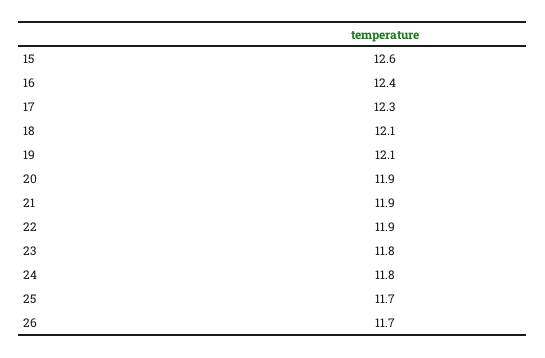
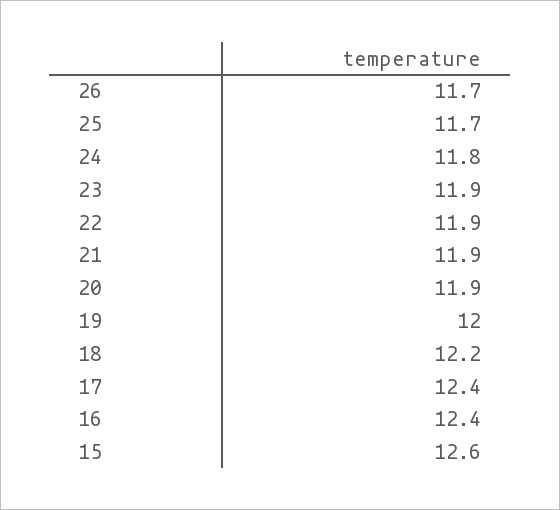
17: 12.3 -> 12.4
18: 12.1 -> 12.2
19: 12.1 -> 12
23: 11.8 -> 11.9

